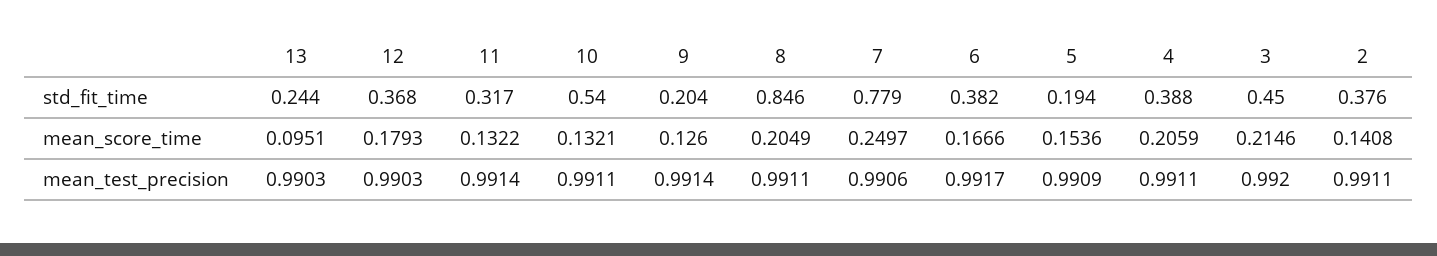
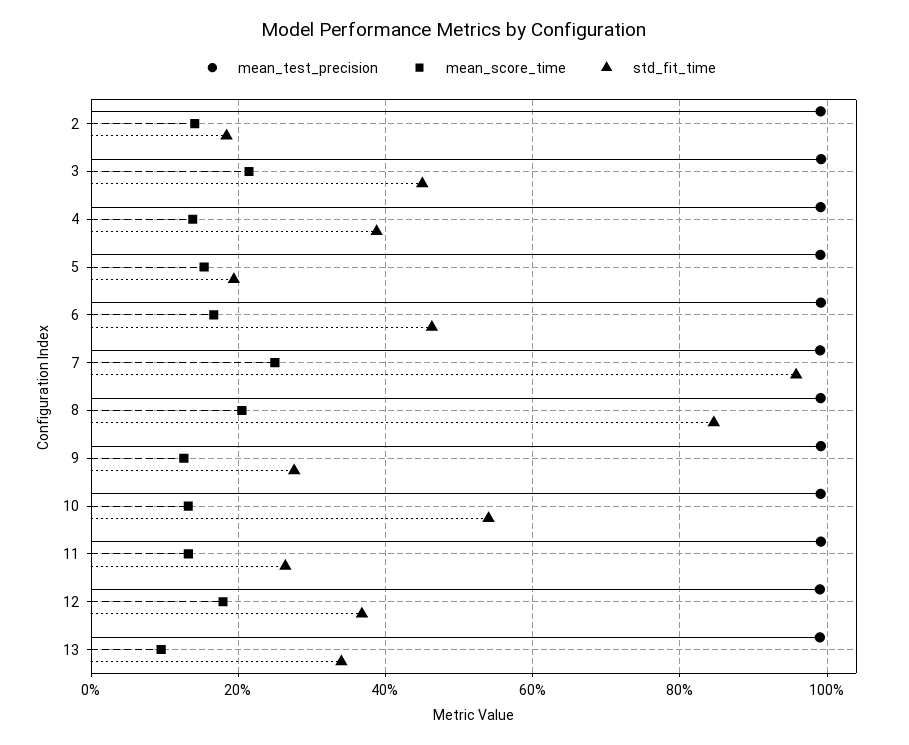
std_fit_time, 13: 0.244 -> 0.34
std_fit_time, 11: 0.317 -> 0.26
std_fit_time, 9: 0.204 -> 0.28
std_fit_time, 7: 0.779 -> 0.96
std_fit_time, 6: 0.382 -> 0.46
std_fit_time, 2: 0.376 -> 0.18
mean_score_time, 4: 0.2059 -> 0.14

